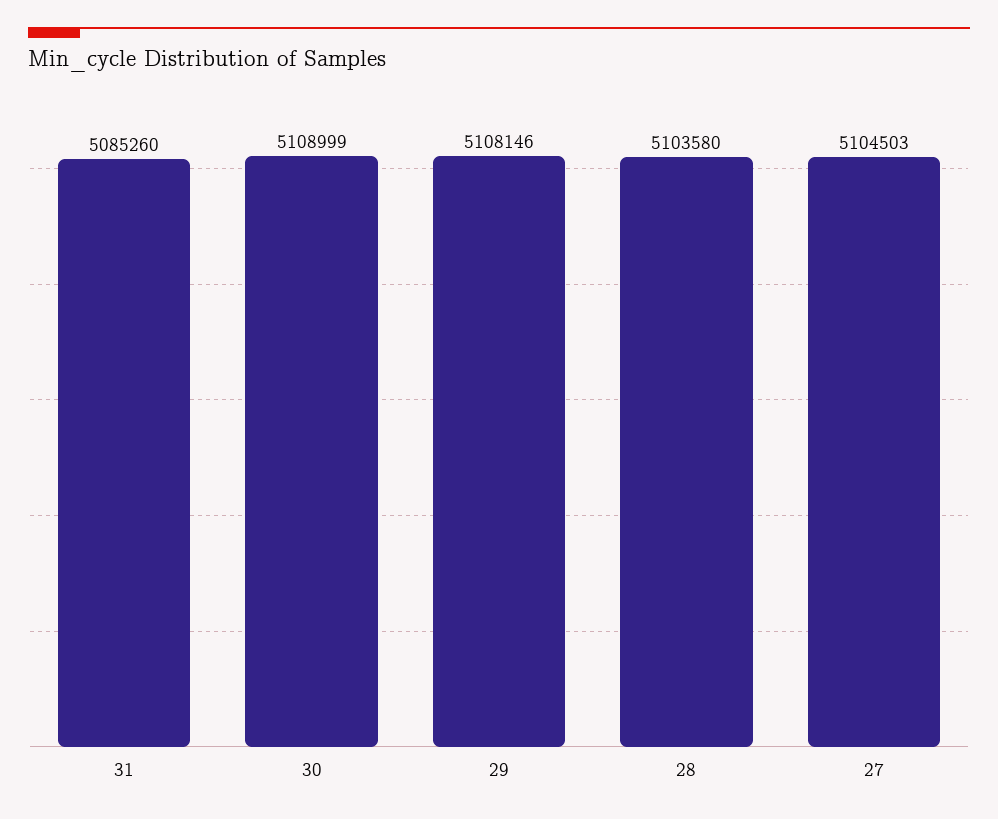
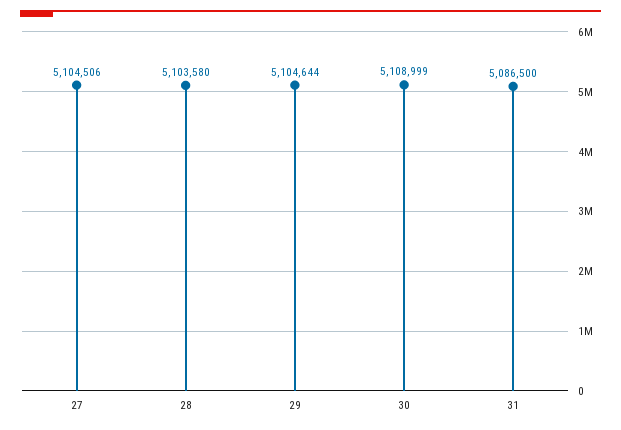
31: 5085260 -> 5086500
29: 5108146 -> 5104644
27: 5104503 -> 5104506

